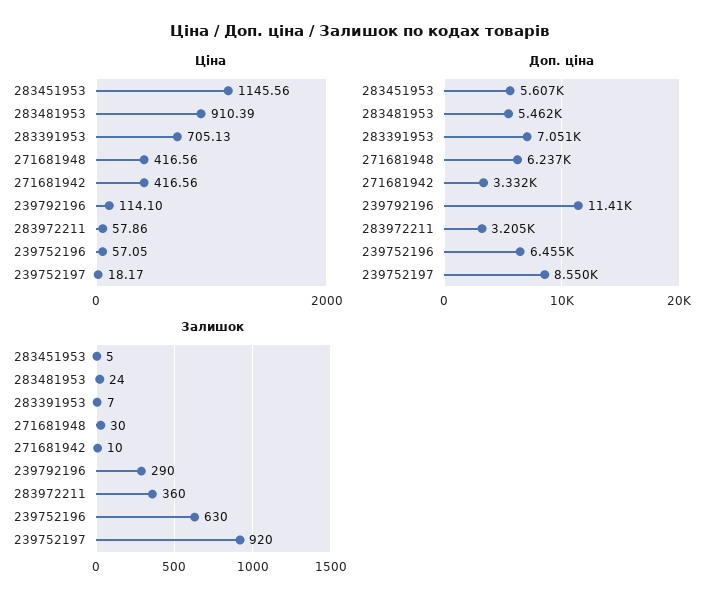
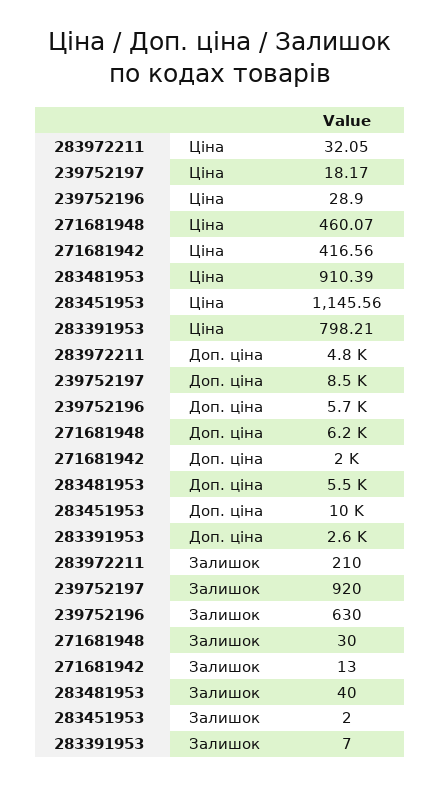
Ціна, 283391953: 705.13 -> 798.21
Ціна, 271681948: 416.56 -> 460.07
Ціна, 239792196: 114.1 -> none
Ціна, 283972211: 57.86 -> 32.05
Ціна, 239752196: 57.05 -> 28.9
Доп. ціна, 283451953: 5607 -> 10000
Доп. ціна, 283391953: 7051 -> 2600
Доп. ціна, 271681942: 3332 -> 2000
Доп. ціна, 239792196: 11410 -> none
Доп. ціна, 283972211: 3205 -> 4800
Доп. ціна, 239752196: 6455 -> 5700
Залишок, 283451953: 5 -> 2
Залишок, 283481953: 24 -> 40
Залишок, 271681942: 10 -> 13
Залишок, 239792196: 290 -> none
Залишок, 283972211: 360 -> 210

